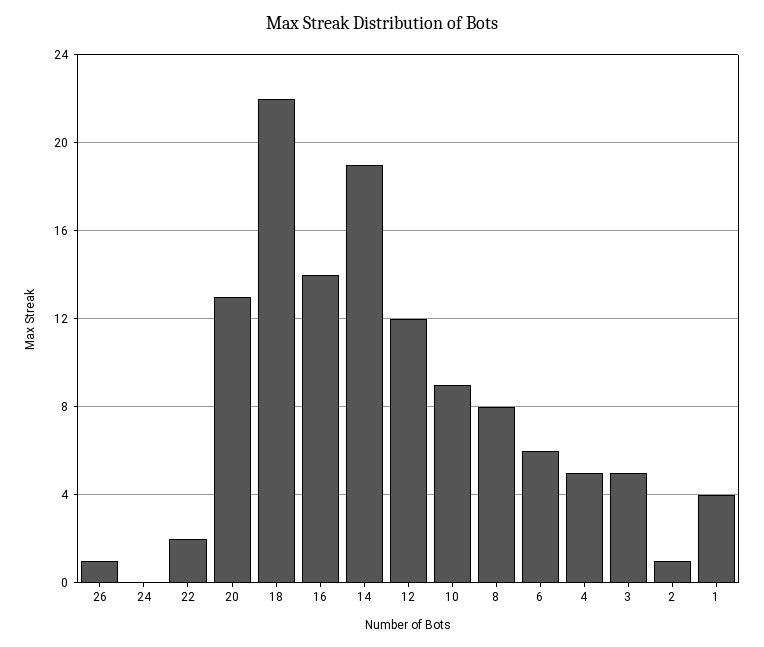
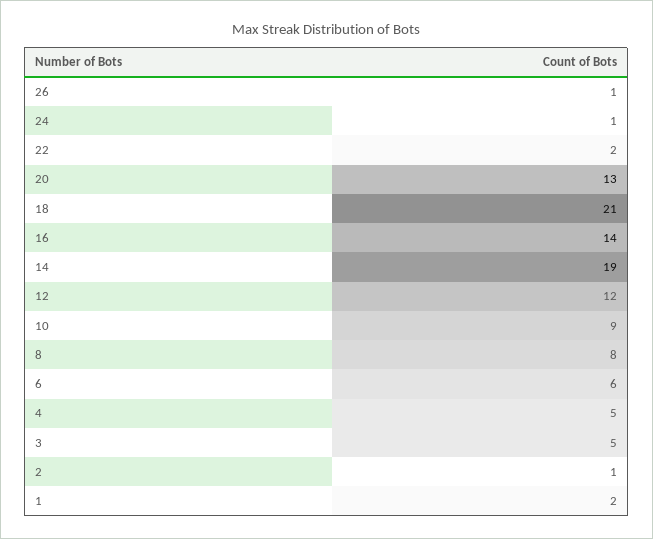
24: 0 -> 1
18: 22 -> 21
1: 4 -> 2

